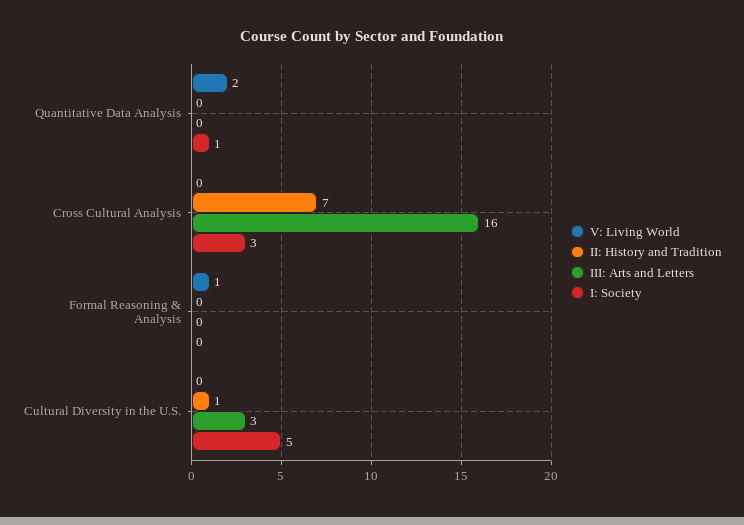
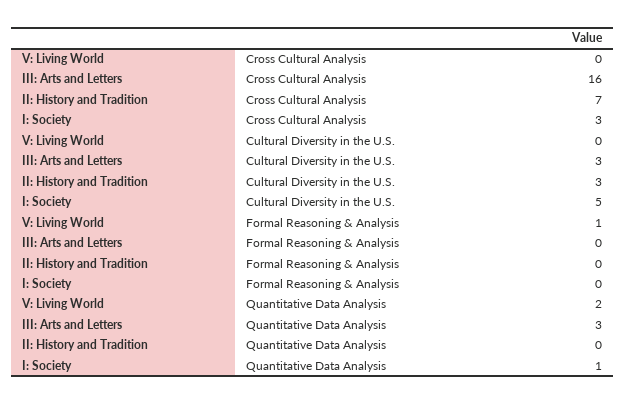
III: Arts and Letters, Quantitative Data Analysis: 0 -> 3
II: History and Tradition, Cultural Diversity in the U.S.: 1 -> 3

